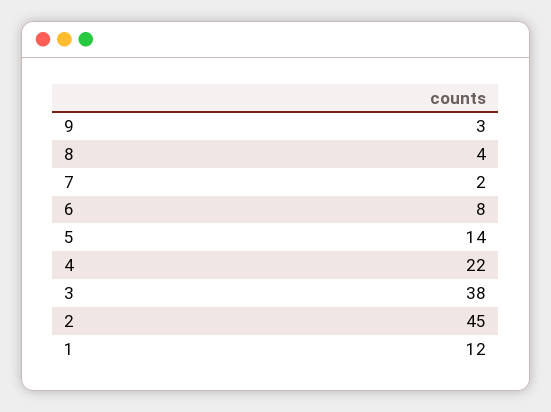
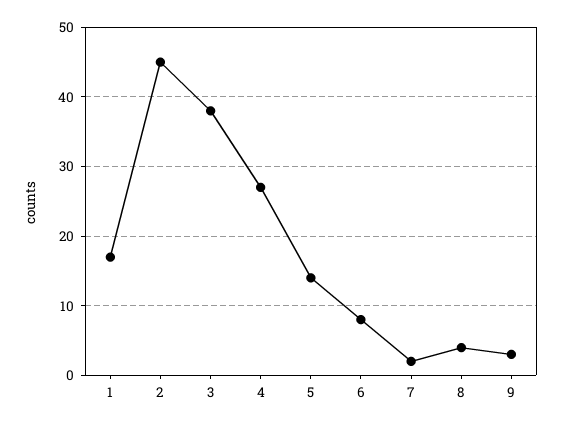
4: 22 -> 27
1: 12 -> 17

